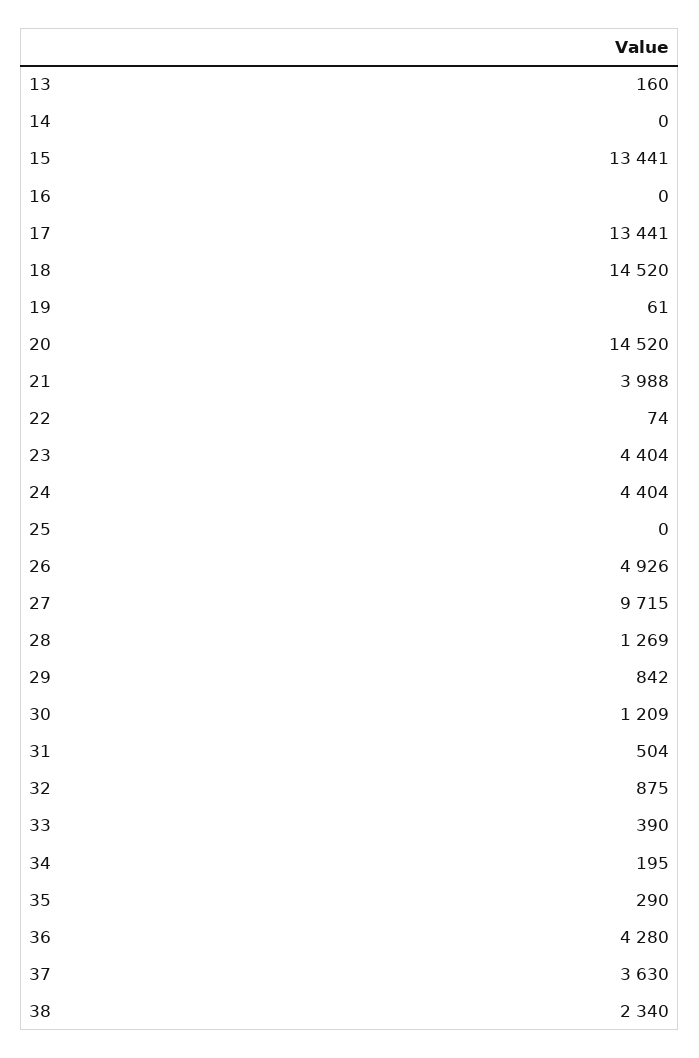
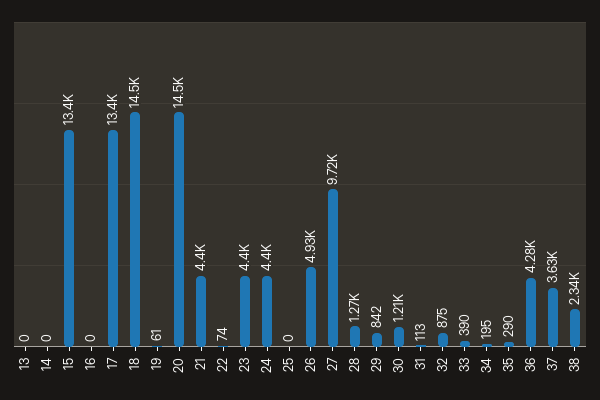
13: 160 -> 0
21: 3988 -> 4400
31: 504 -> 113

